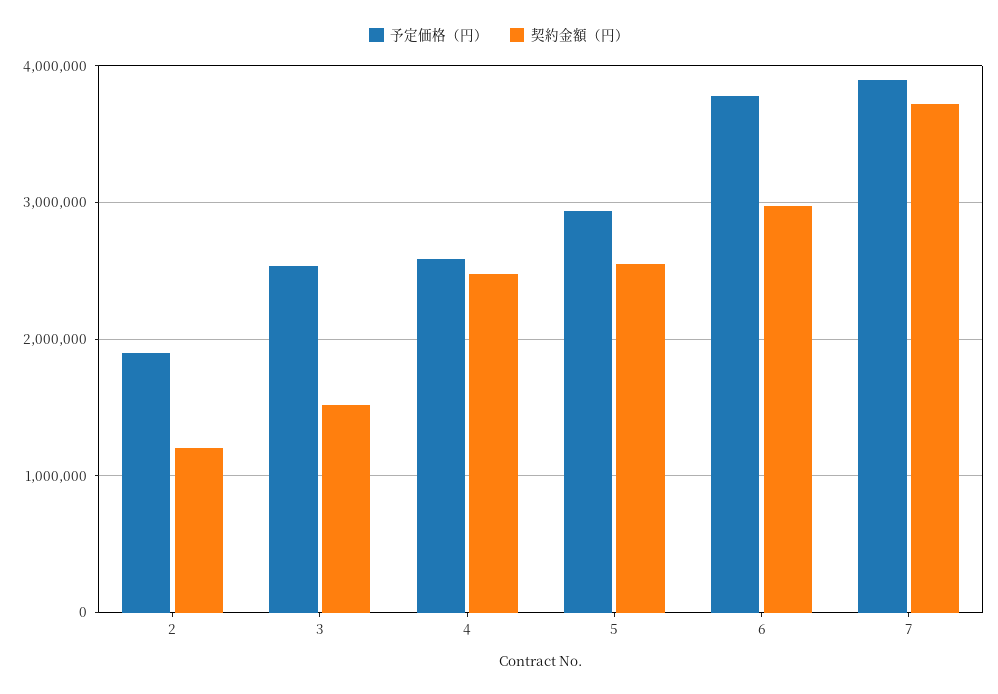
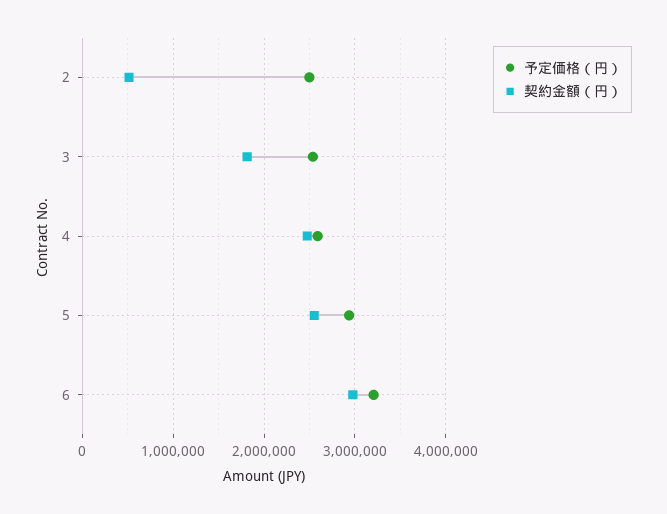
予定価格（円）, 2: 1900000 -> 2500000
契約金額（円）, 2: 1200000 -> 500000
契約金額（円）, 3: 1500000 -> 1800000
予定価格（円）, 6: 3800000 -> 3200000
予定価格（円）, 7: 3900000 -> none
契約金額（円）, 7: 3700000 -> none

